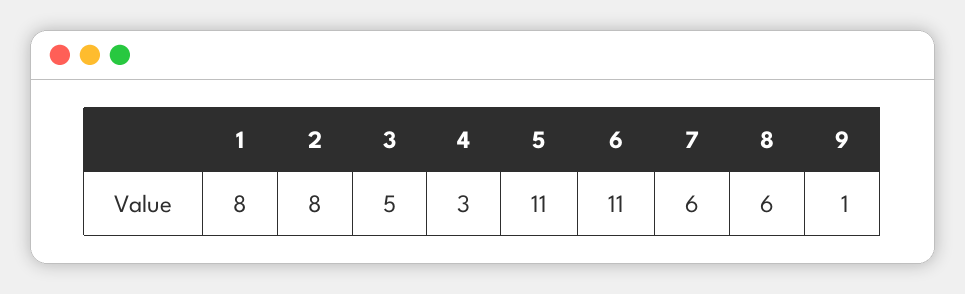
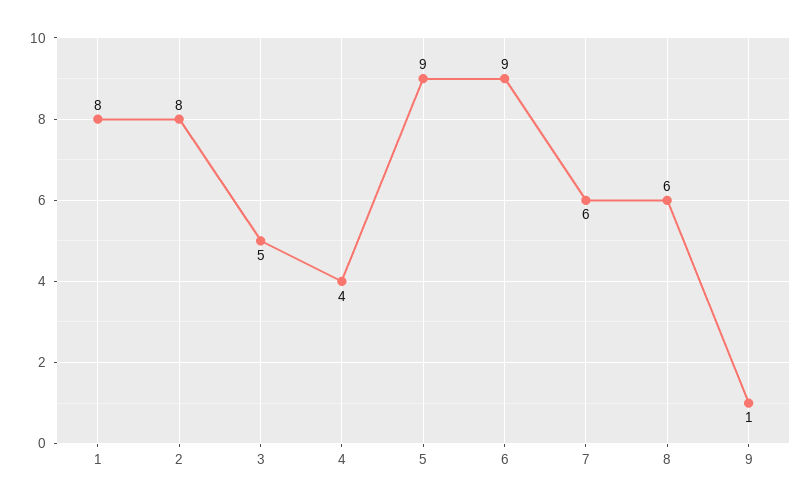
4: 3 -> 4
5: 11 -> 9
6: 11 -> 9

